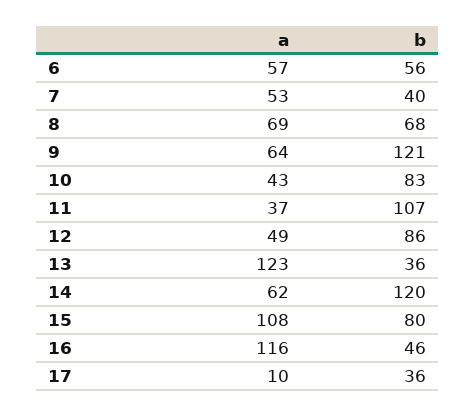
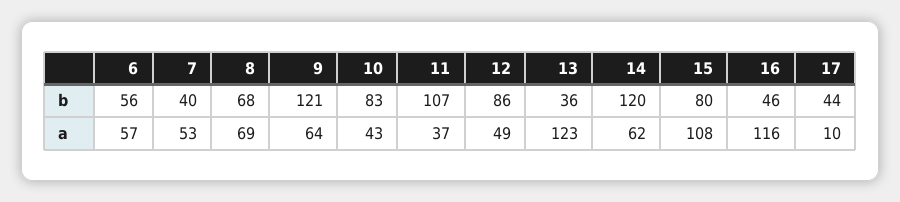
b, 17: 36 -> 44

